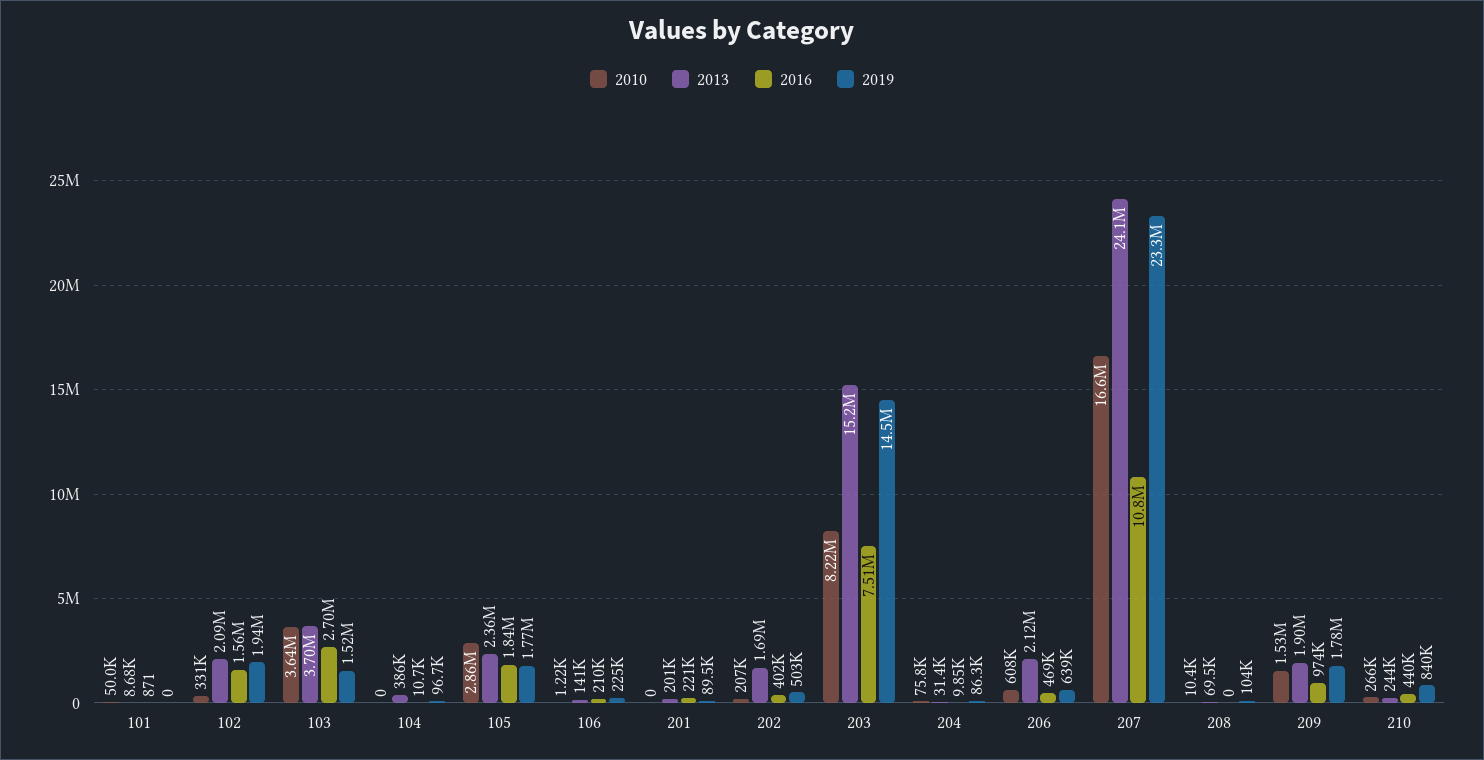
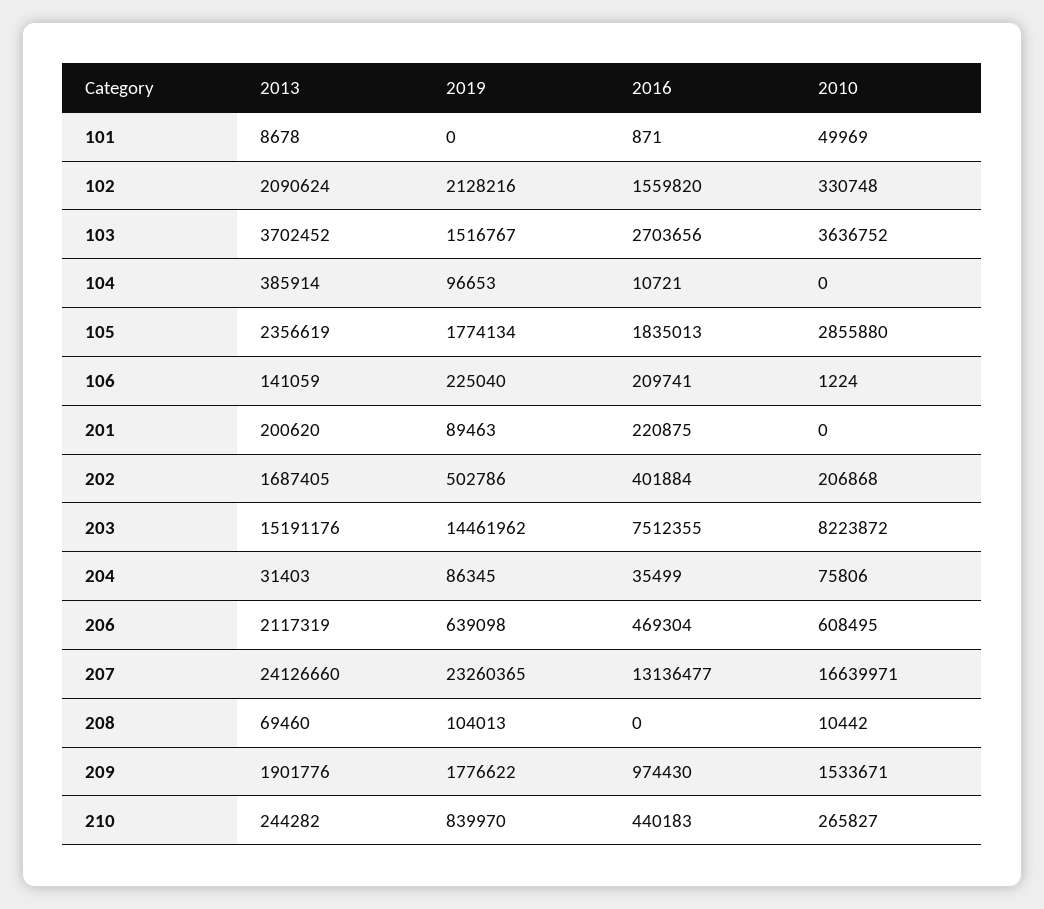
2019, 102: 1940000 -> 2128216
2016, 204: 9850 -> 35499
2016, 207: 10800000 -> 13136477

